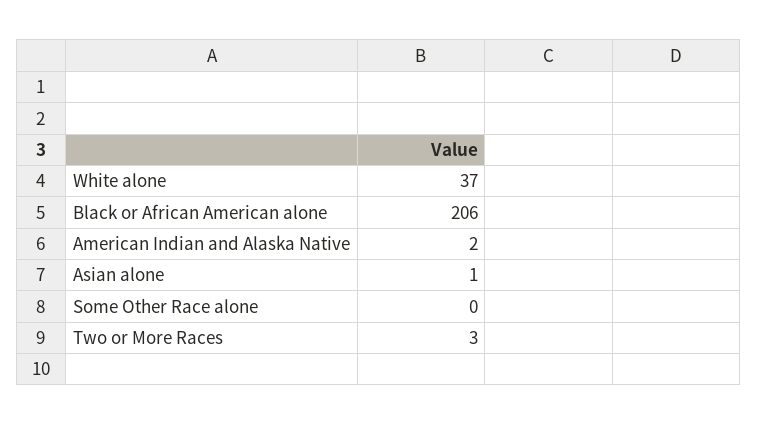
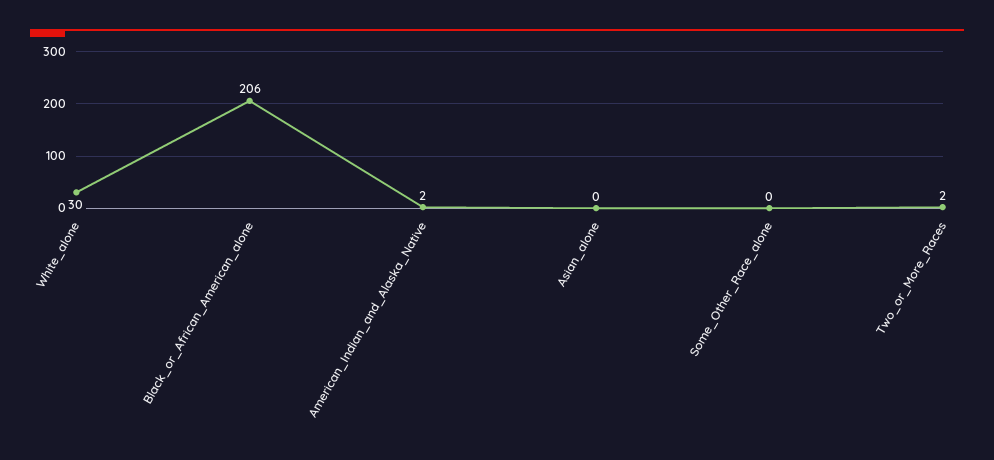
White alone: 37 -> 30
Asian alone: 1 -> 0
Two or More Races: 3 -> 2

